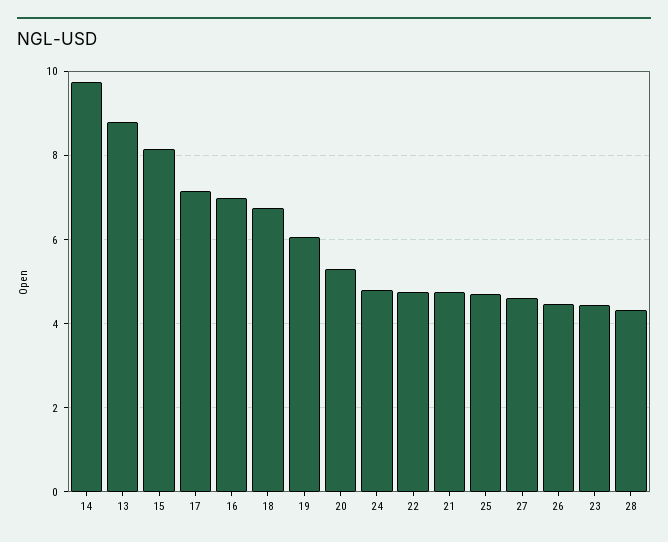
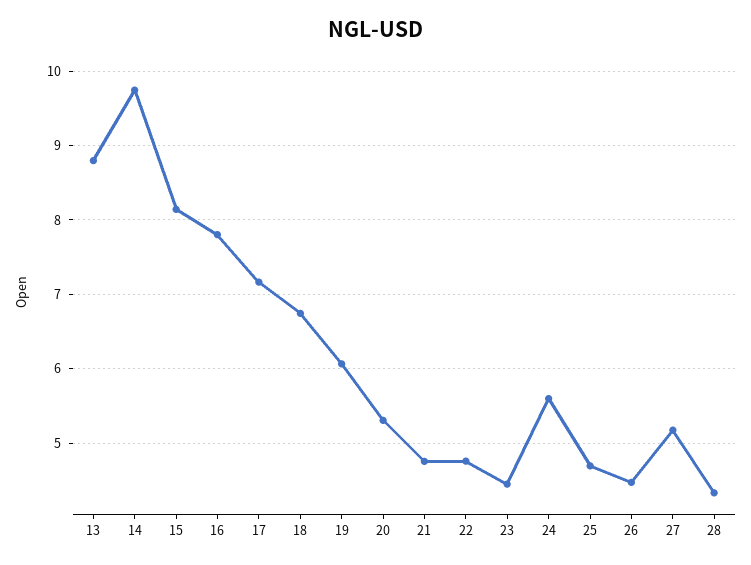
16: 7 -> 7.8
24: 4.8 -> 5.6
27: 4.6 -> 5.2

